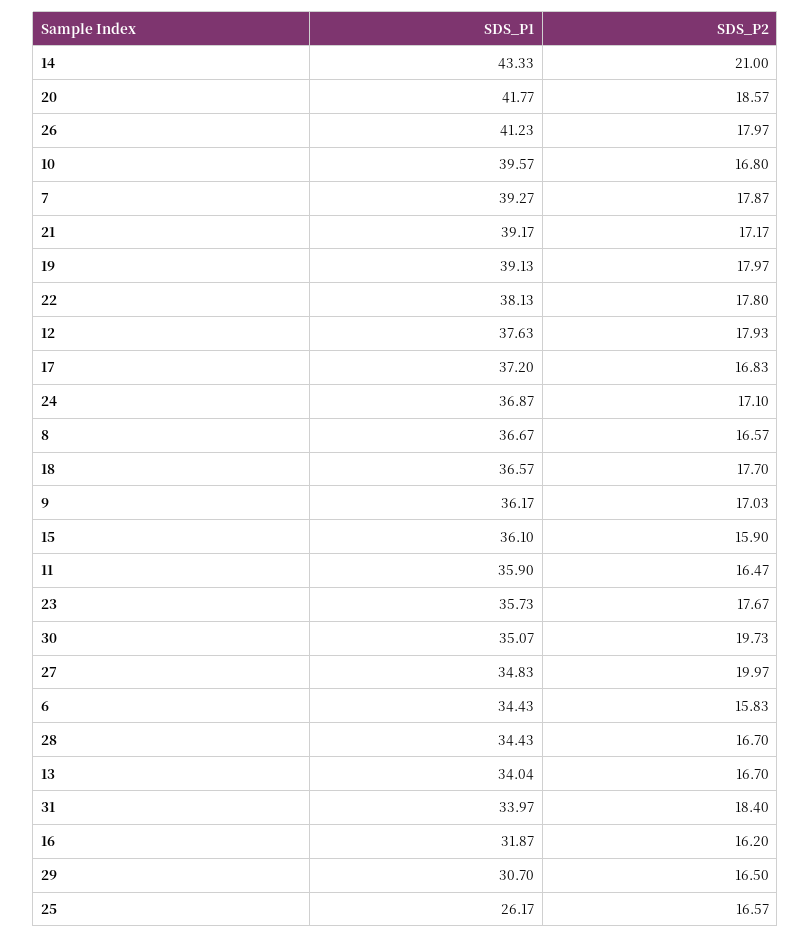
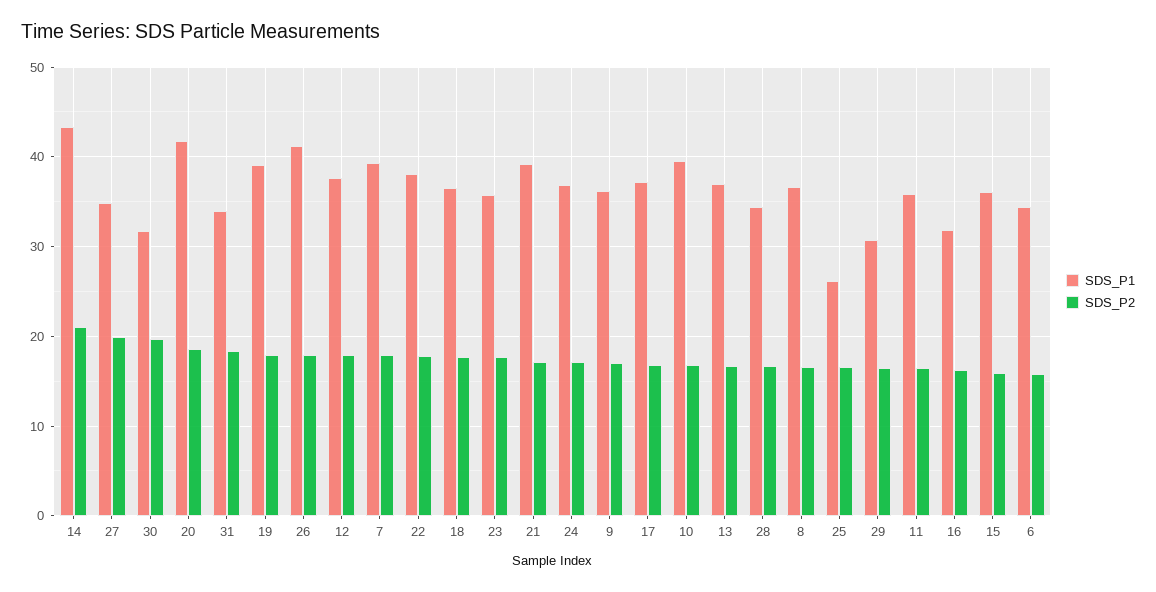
SDS_P1, 30: 35.07 -> 32
SDS_P1, 13: 34.04 -> 37

